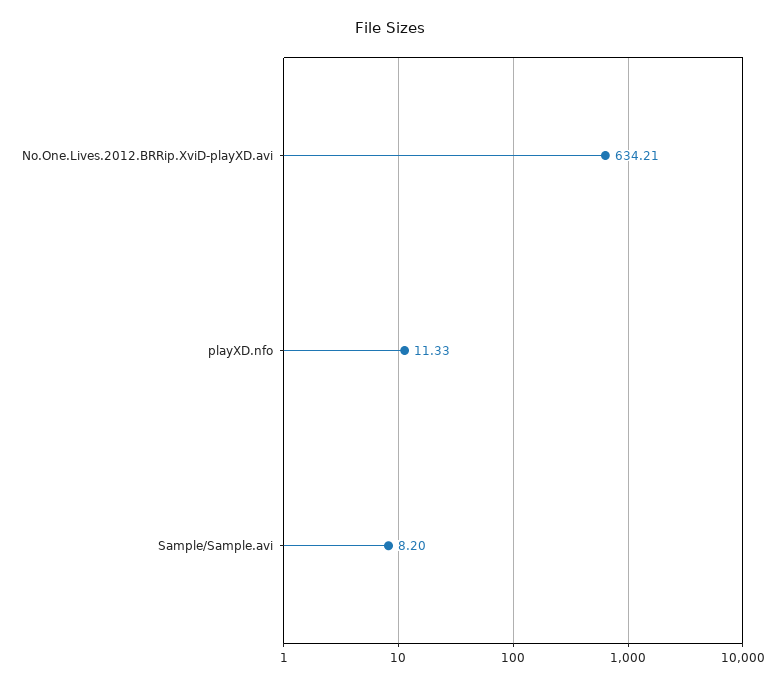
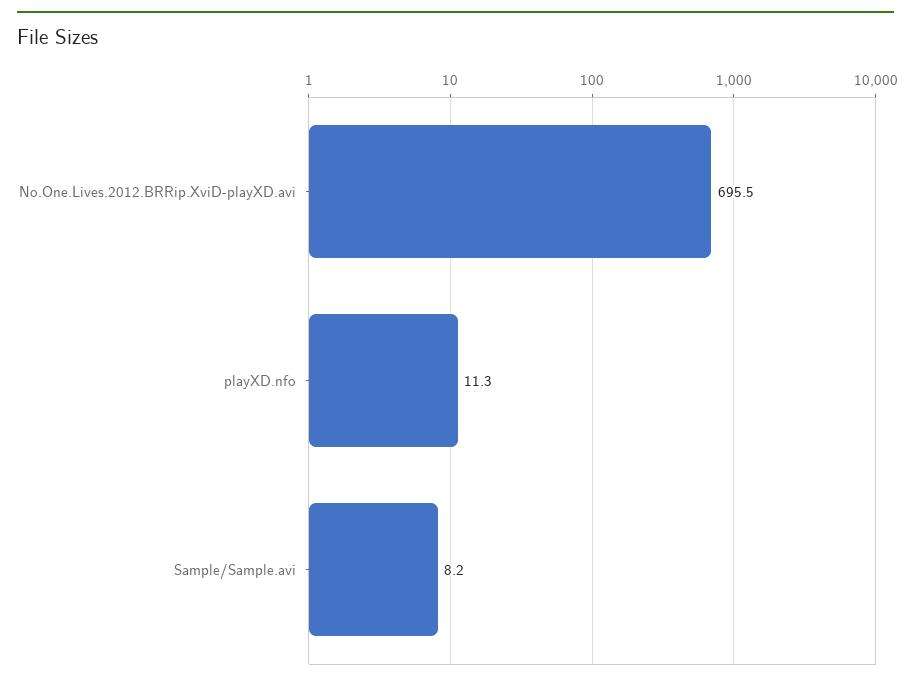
No.One.Lives.2012.BRRip.XviD-playXD.avi: 634.21 -> 695.5

